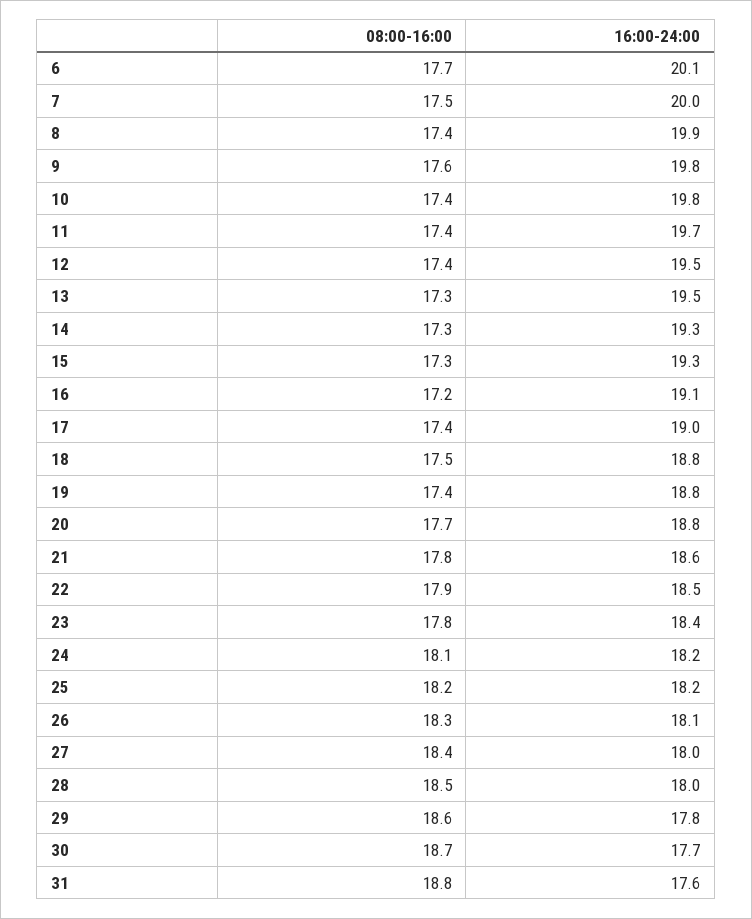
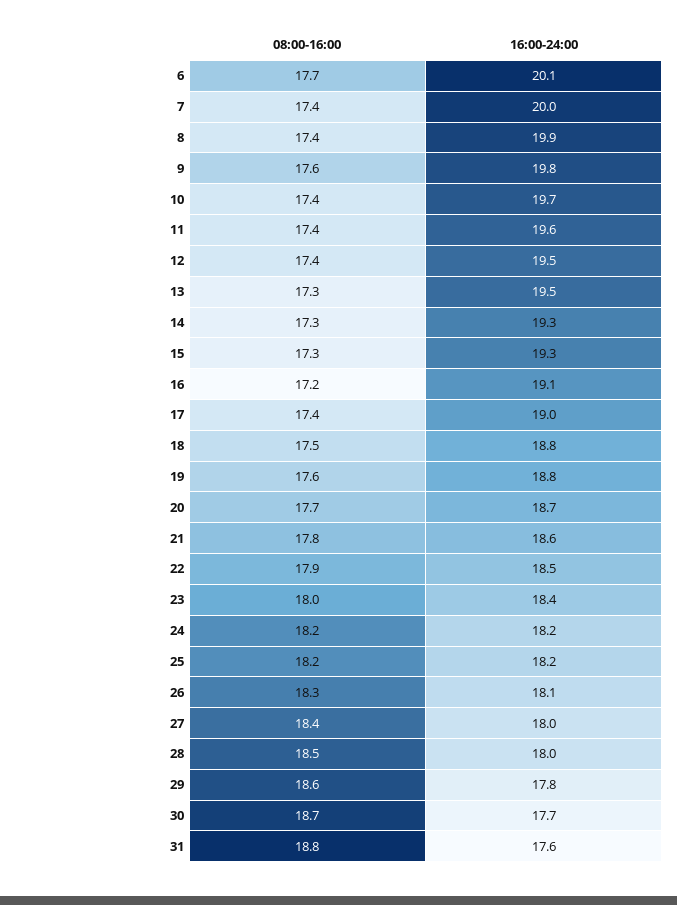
08:00-16:00, 7: 17.5 -> 17.4
16:00-24:00, 10: 19.8 -> 19.7
16:00-24:00, 11: 19.7 -> 19.6
08:00-16:00, 19: 17.4 -> 17.6
16:00-24:00, 20: 18.8 -> 18.7
08:00-16:00, 23: 17.8 -> 18
08:00-16:00, 24: 18.1 -> 18.2

